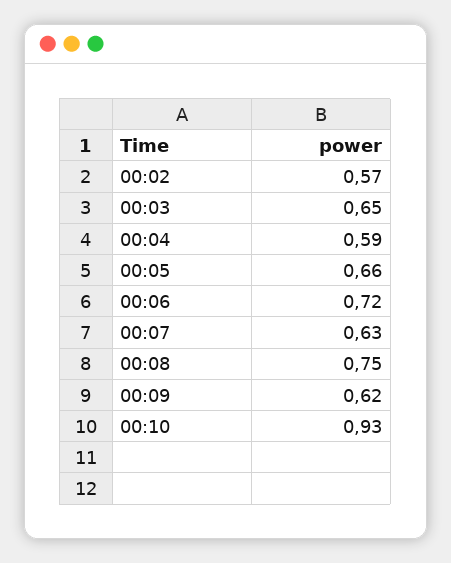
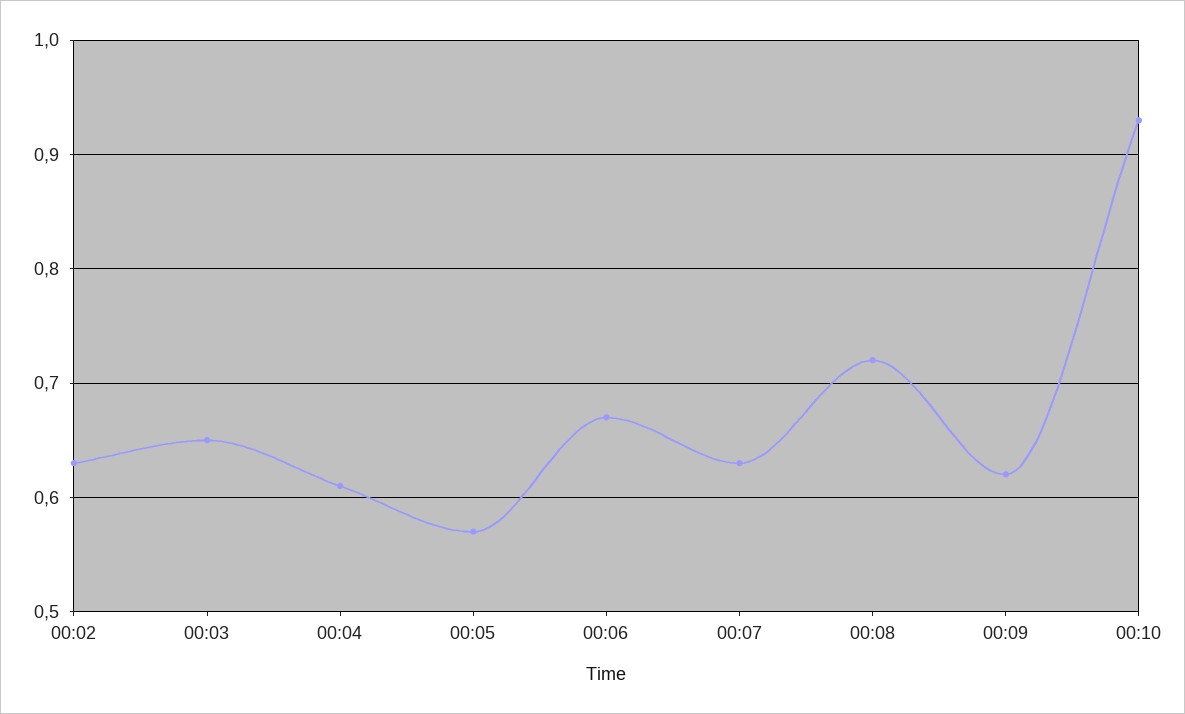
00:02: 0.57 -> 0.63
00:04: 0.59 -> 0.61
00:05: 0.66 -> 0.57
00:06: 0.72 -> 0.67
00:08: 0.75 -> 0.72

